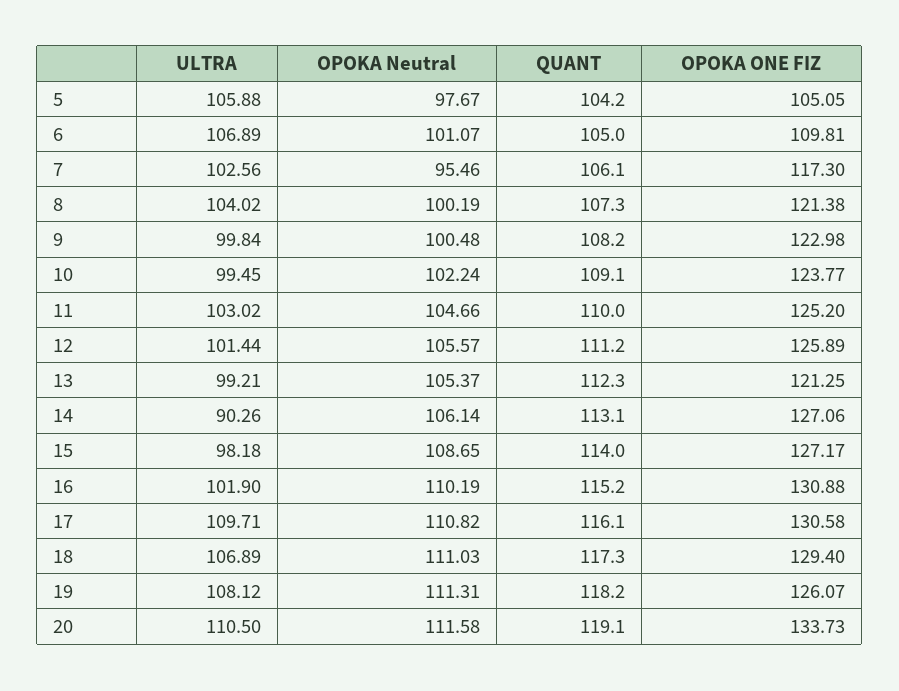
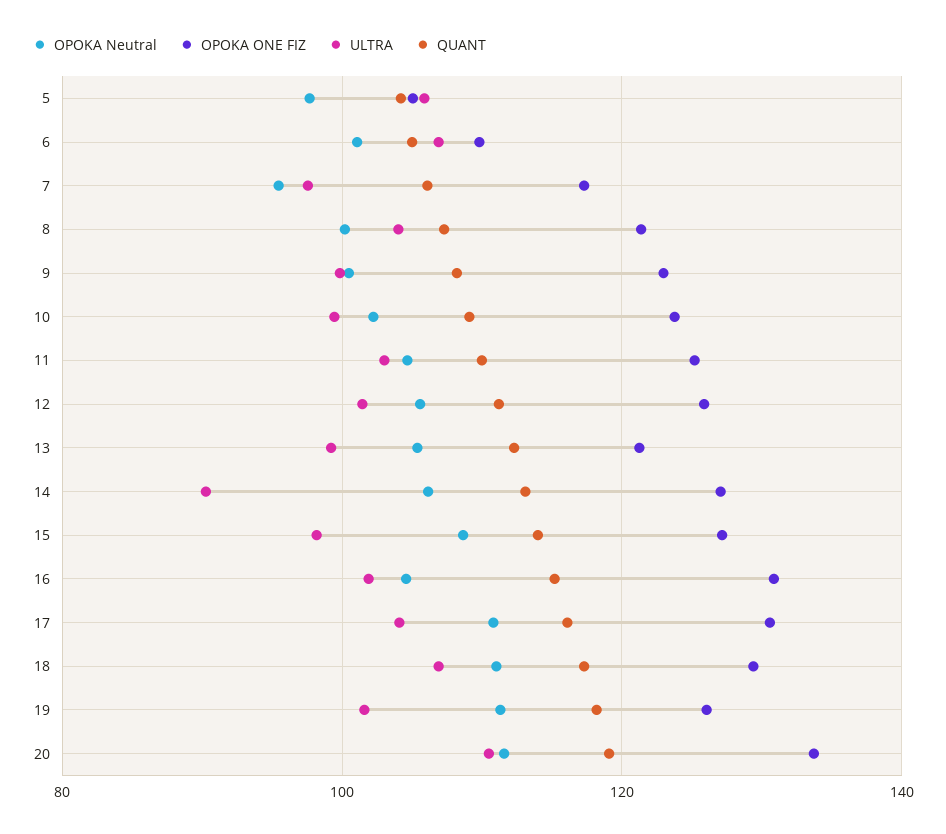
ULTRA, 7: 102.56 -> 98
OPOKA Neutral, 16: 110.19 -> 104
ULTRA, 17: 109.71 -> 104
ULTRA, 19: 108.12 -> 102

